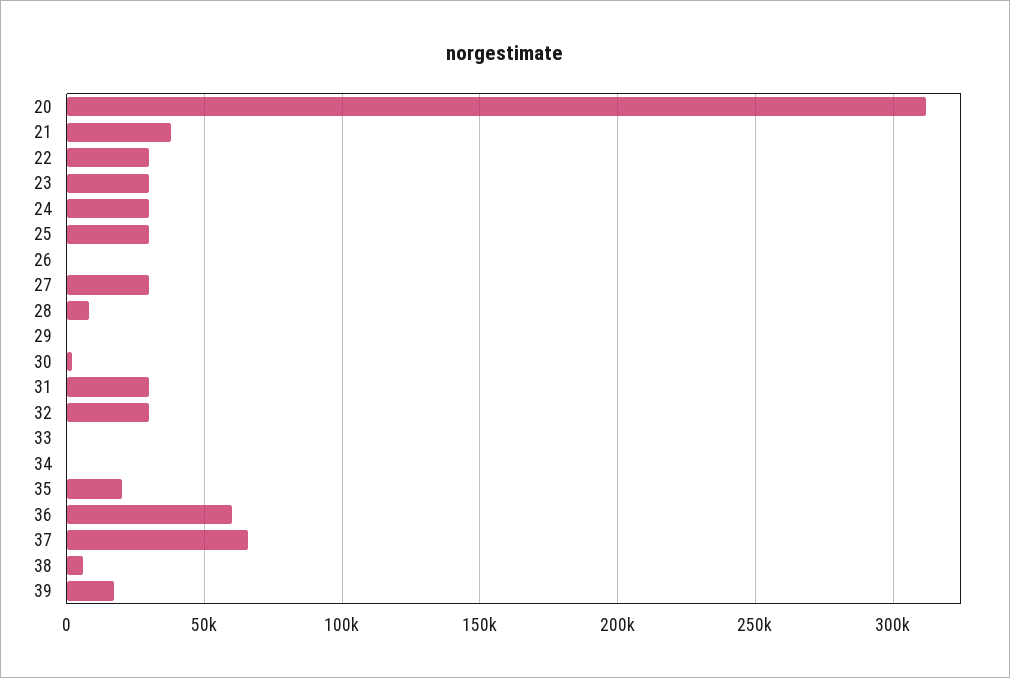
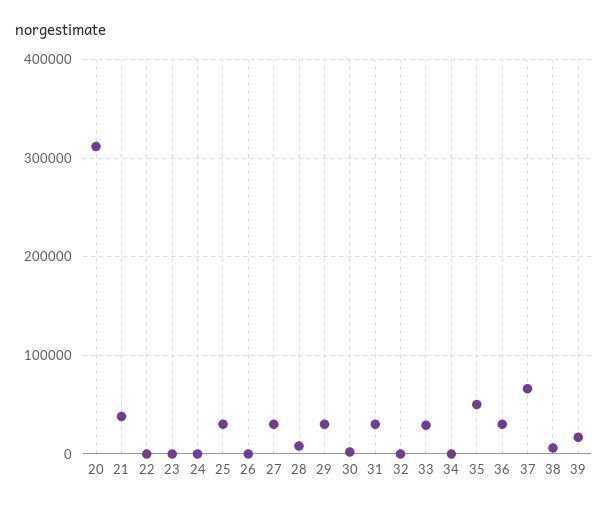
22: 30000 -> 0
23: 30000 -> 0
24: 30000 -> 0
29: 0 -> 30000
32: 30000 -> 0
33: 0 -> 30000
35: 20000 -> 50000
36: 60000 -> 30000

